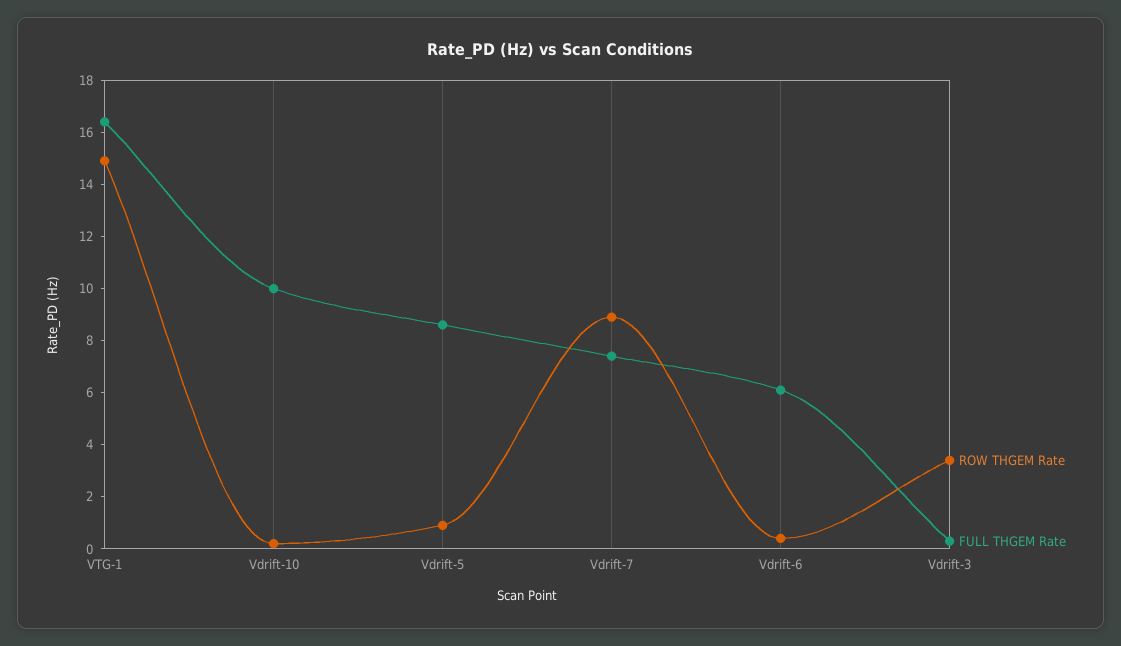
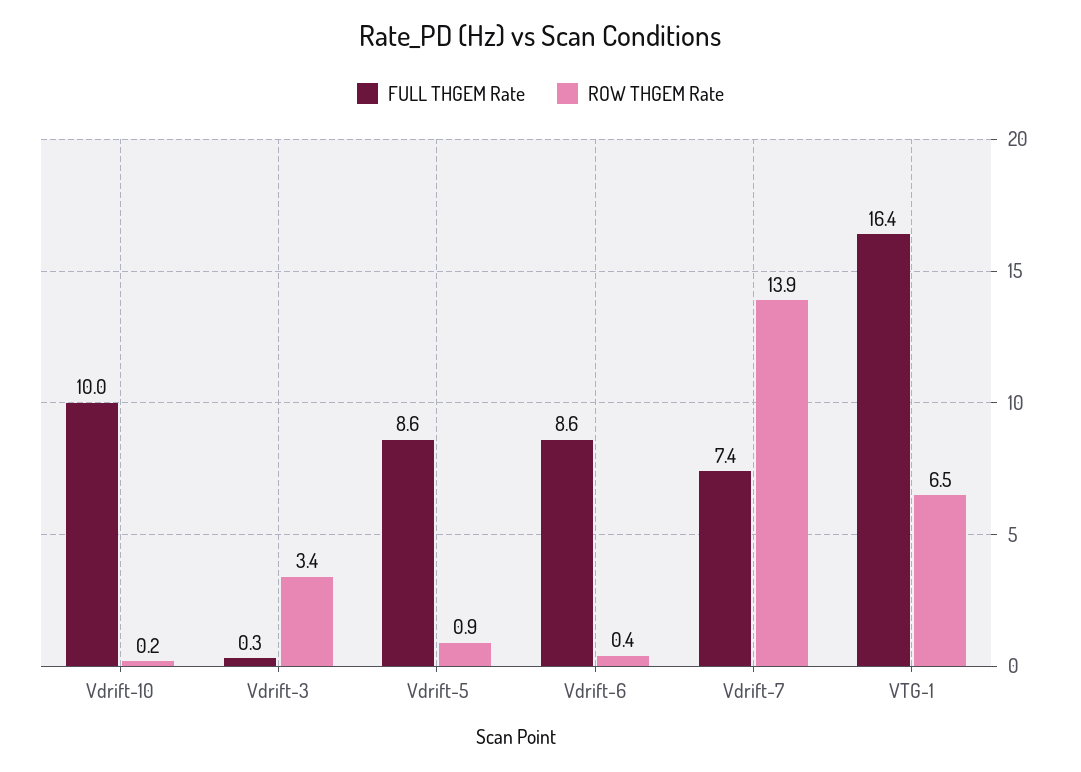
ROW THGEM Rate, VTG-1: 15 -> 6.5
ROW THGEM Rate, Vdrift-7: 9 -> 13.9
FULL THGEM Rate, Vdrift-6: 6 -> 8.6

